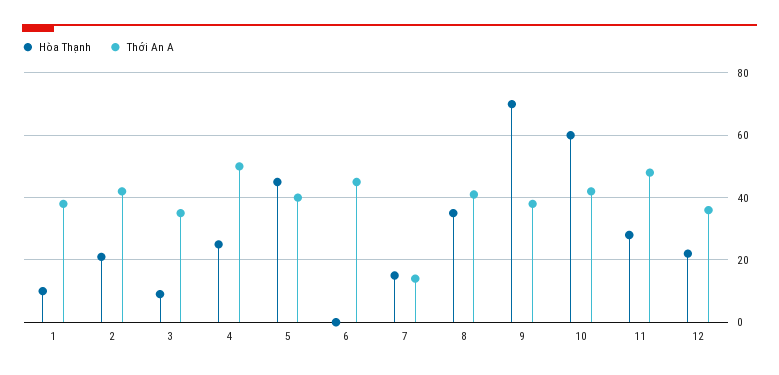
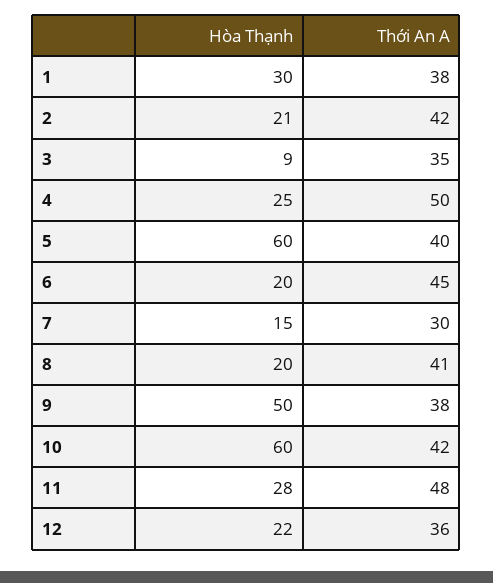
Hòa Thạnh, 1: 10 -> 30
Hòa Thạnh, 5: 45 -> 60
Hòa Thạnh, 6: 0 -> 20
Thới An A, 7: 15 -> 30
Hòa Thạnh, 8: 35 -> 20
Hòa Thạnh, 9: 70 -> 50

